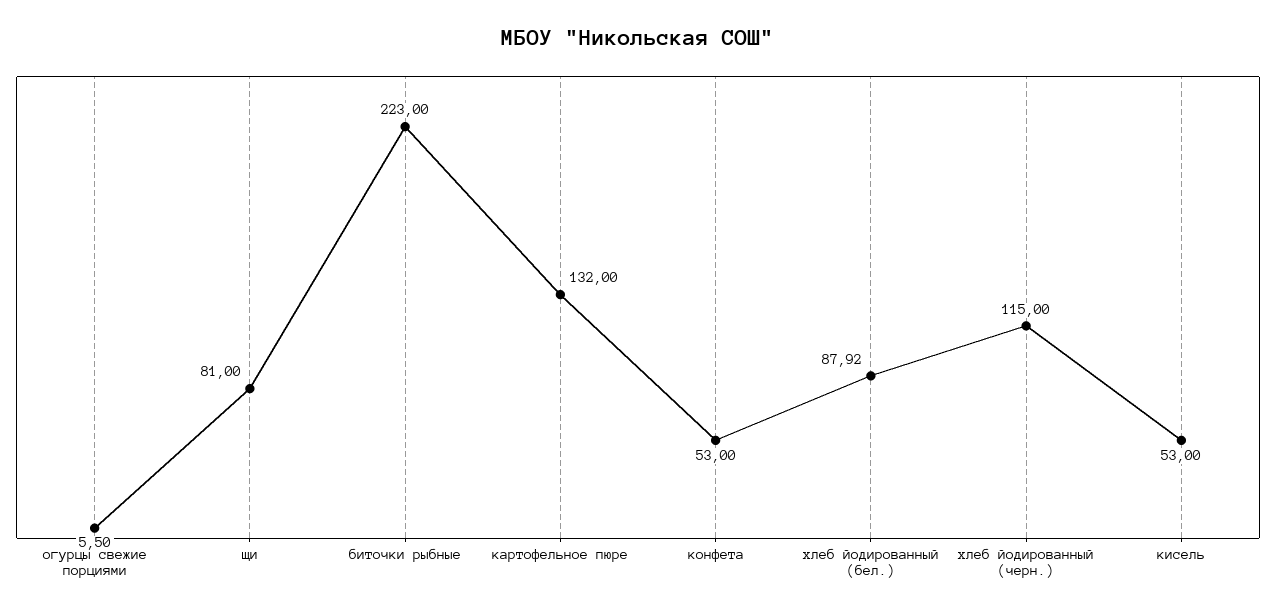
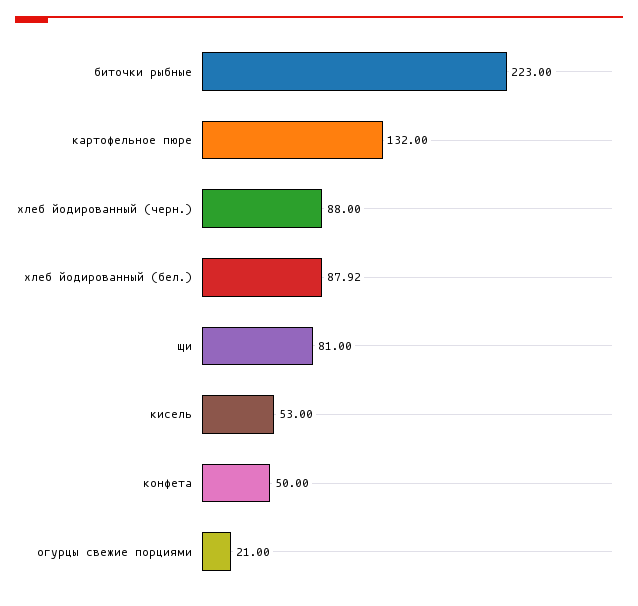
огурцы свежие порциями: 5.5 -> 21
конфета: 53 -> 50
хлеб йодированный (черн.): 115 -> 88

